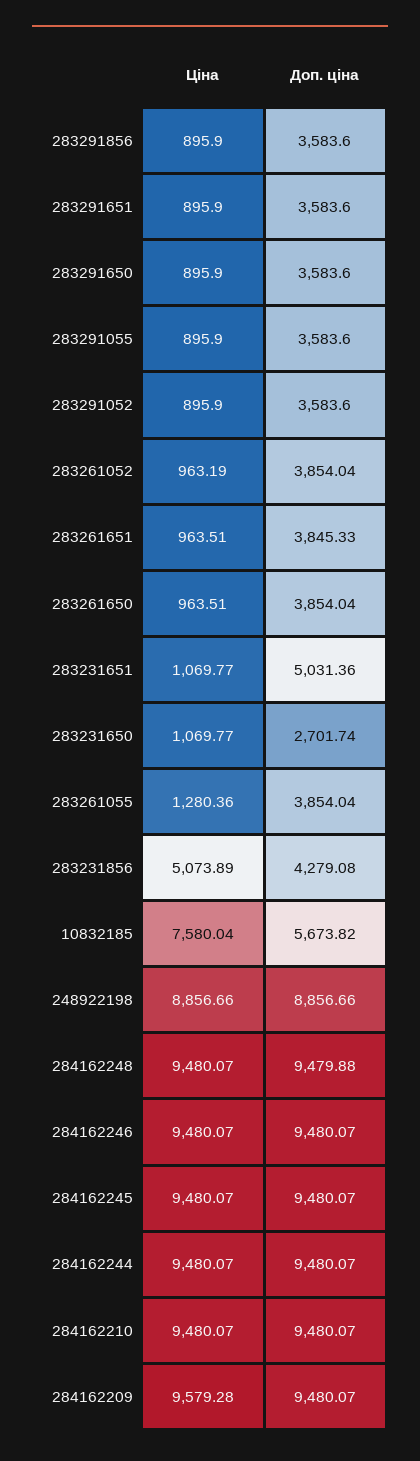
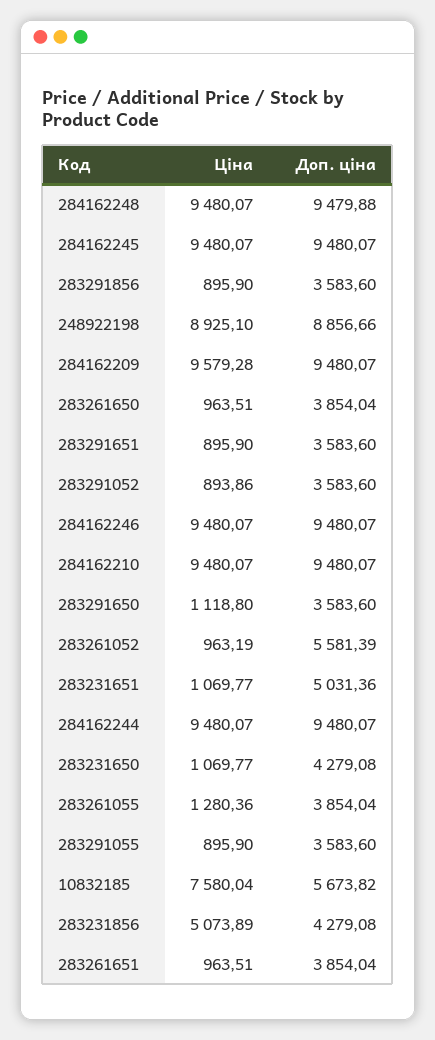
Ціна, 283291650: 895.9 -> 1118.8
Ціна, 283291052: 895.9 -> 893.86
Доп. ціна, 283261052: 3854.04 -> 5581.39
Доп. ціна, 283261651: 3845.33 -> 3854.04
Доп. ціна, 283231650: 2701.74 -> 4279.08
Ціна, 248922198: 8856.66 -> 8925.1

